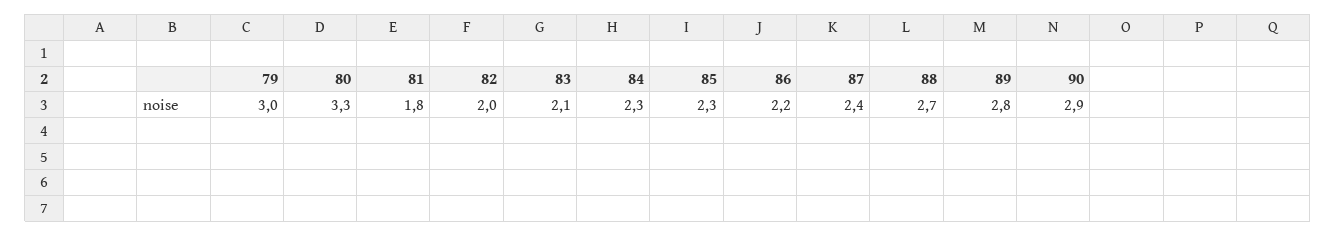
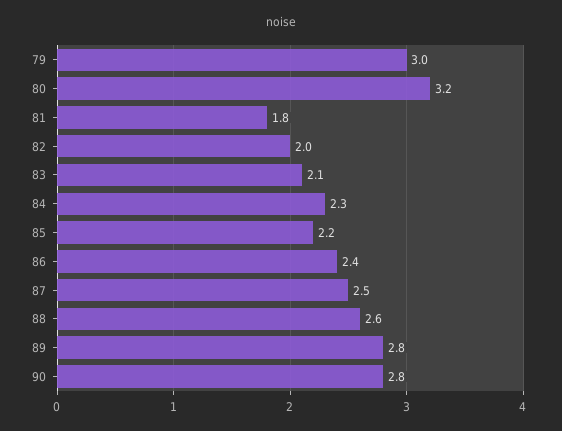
80: 3.3 -> 3.2
85: 2.3 -> 2.2
86: 2.2 -> 2.4
87: 2.4 -> 2.5
88: 2.7 -> 2.6
90: 2.9 -> 2.8

